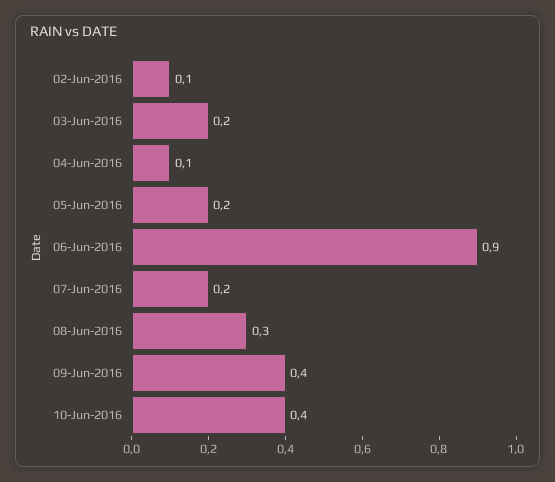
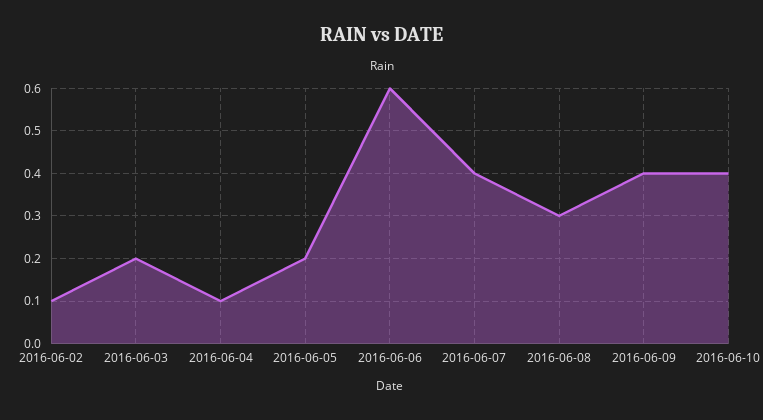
06-Jun-2016: 0.9 -> 0.6
07-Jun-2016: 0.2 -> 0.4

